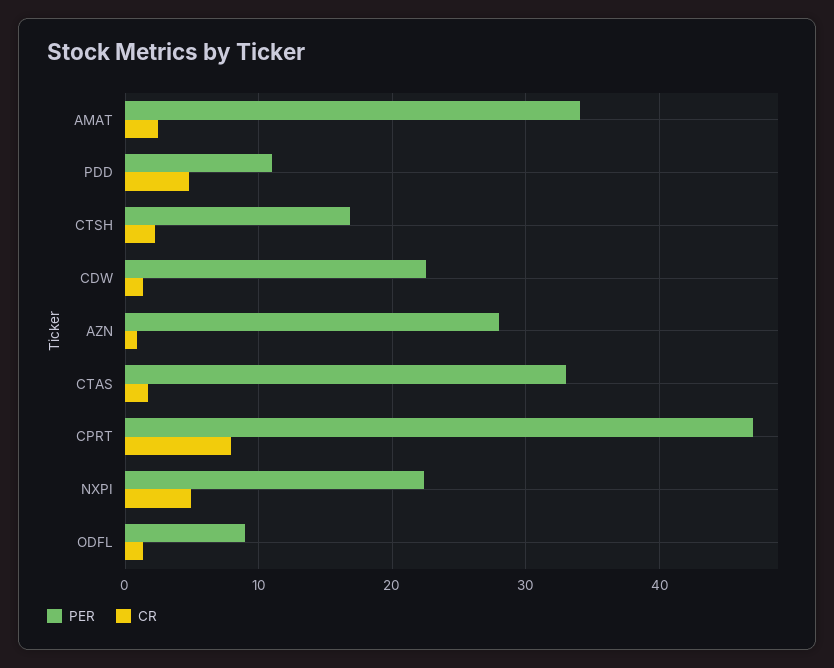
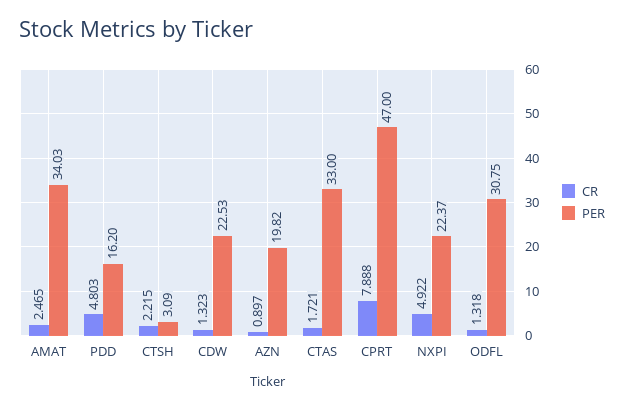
PER, PDD: 11 -> 16.2
PER, CTSH: 17 -> 3.09
PER, AZN: 28 -> 19.82
PER, ODFL: 9 -> 30.75

